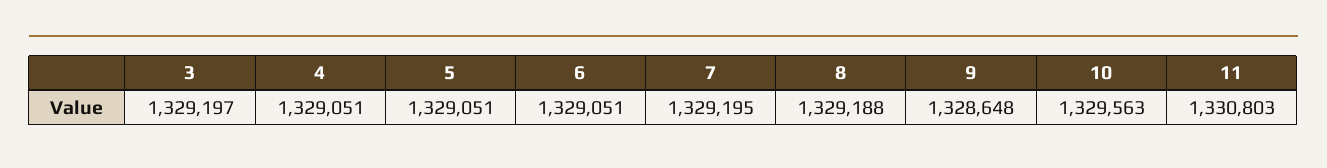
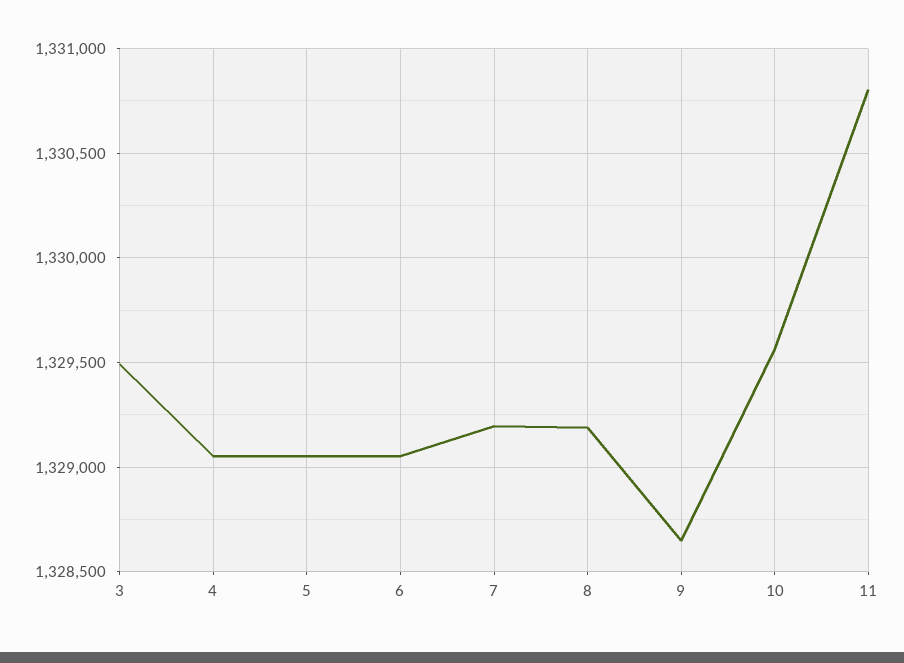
3: 1329197 -> 1329500

